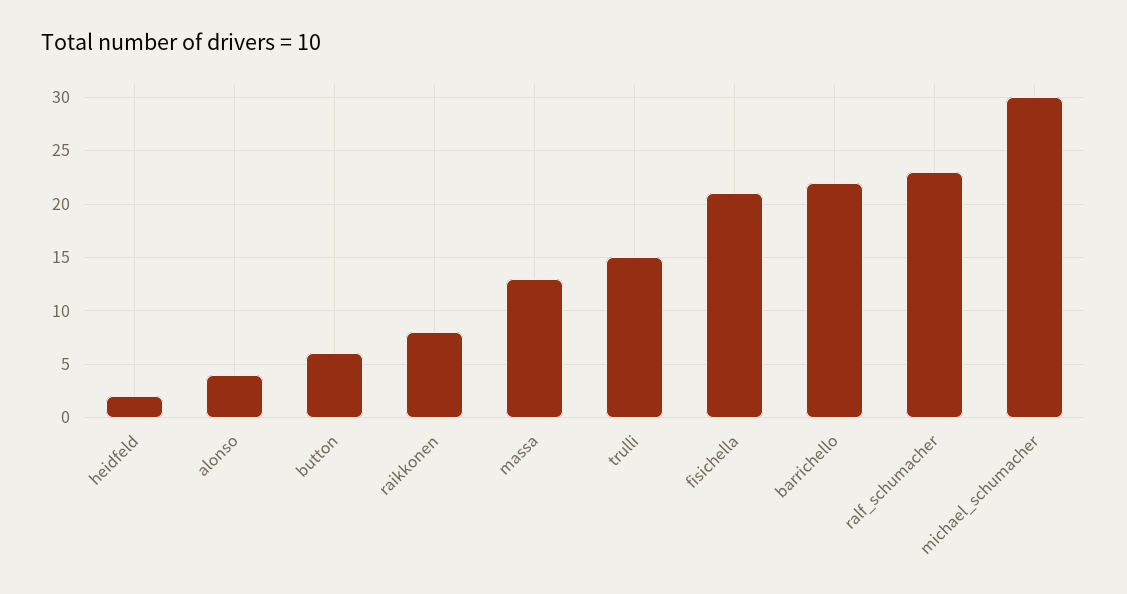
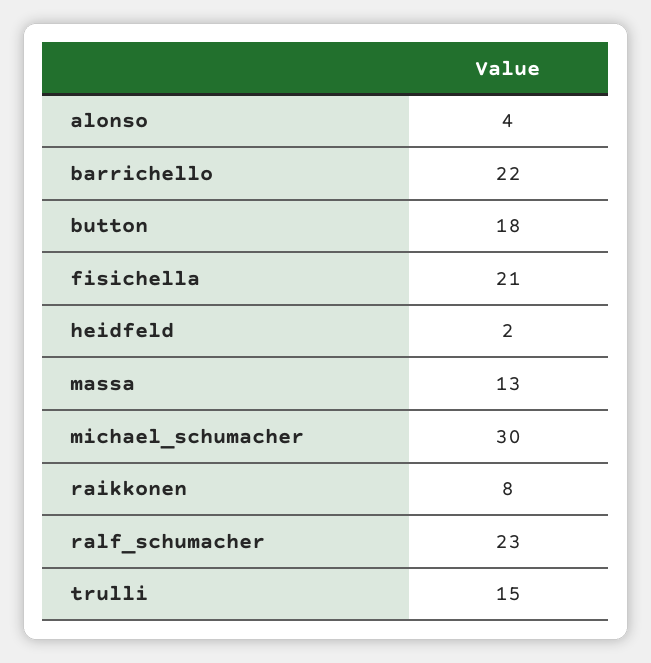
button: 6 -> 18

